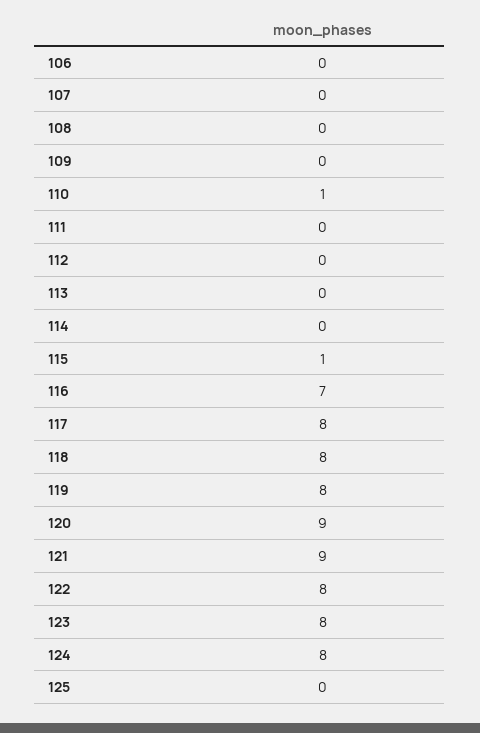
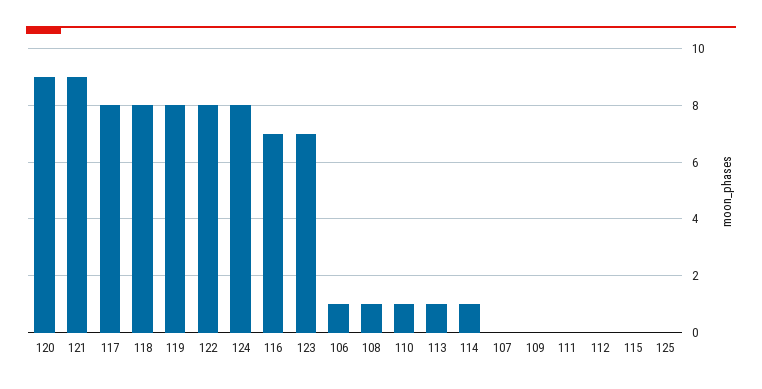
106: 0 -> 1
108: 0 -> 1
113: 0 -> 1
114: 0 -> 1
115: 1 -> 0
123: 8 -> 7

